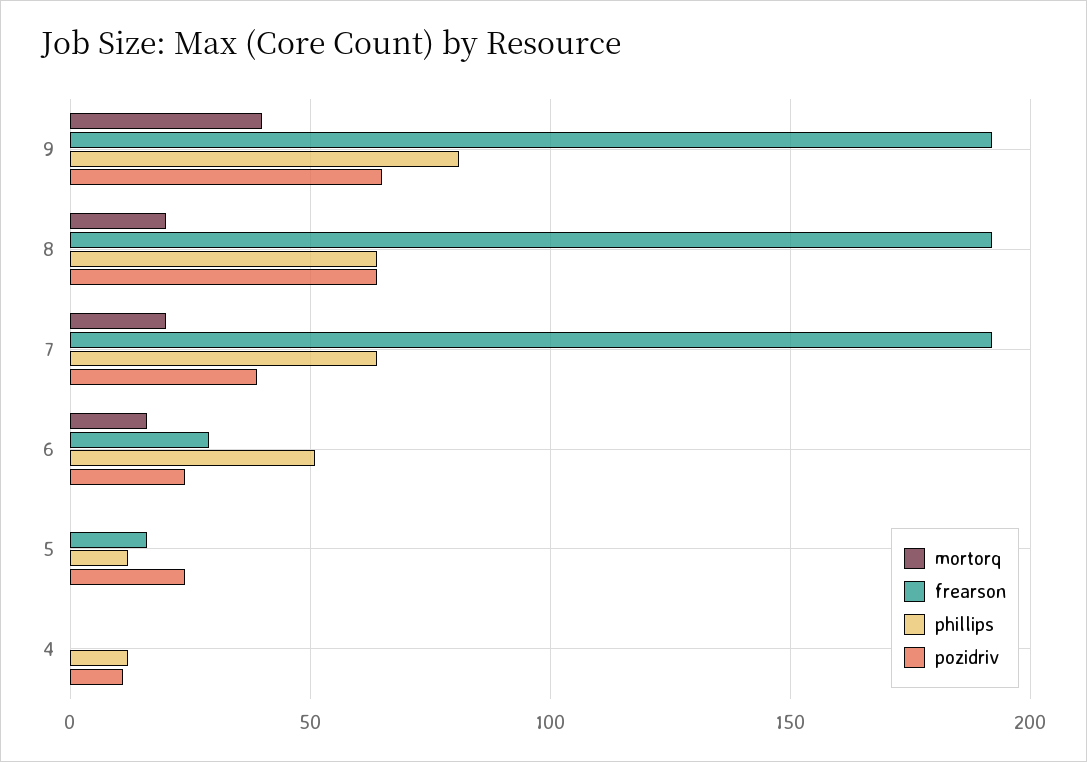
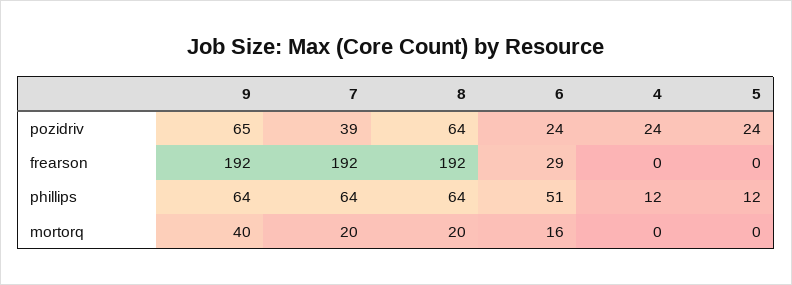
phillips, 9: 80 -> 64
frearson, 5: 15 -> 0
pozidriv, 4: 10 -> 24

